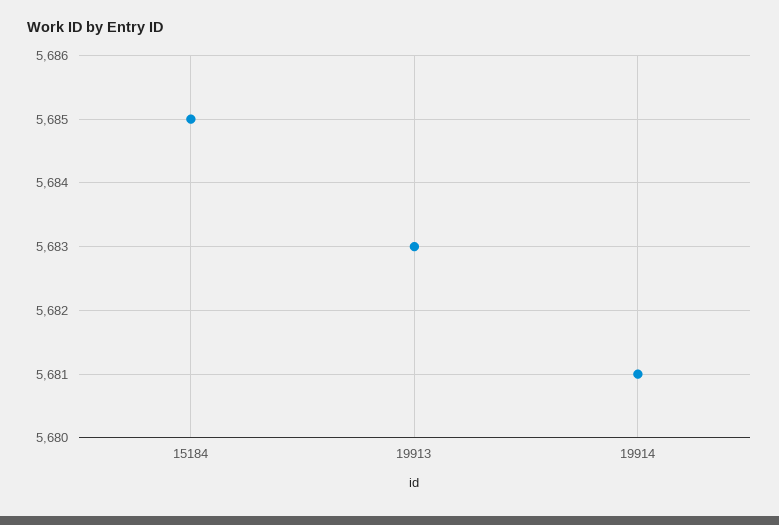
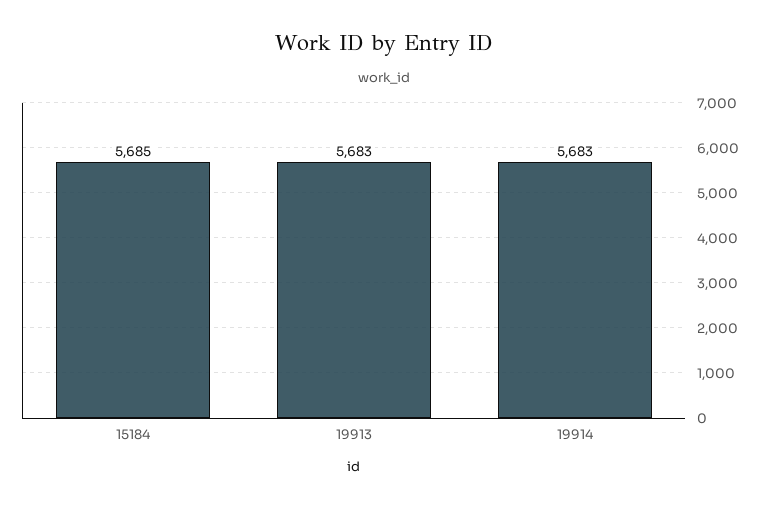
19914: 5681 -> 5683

